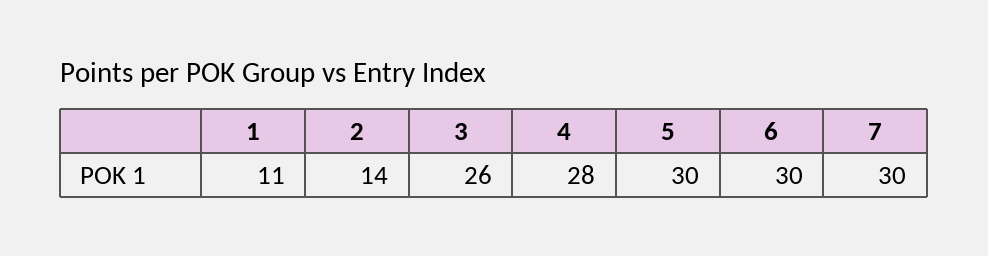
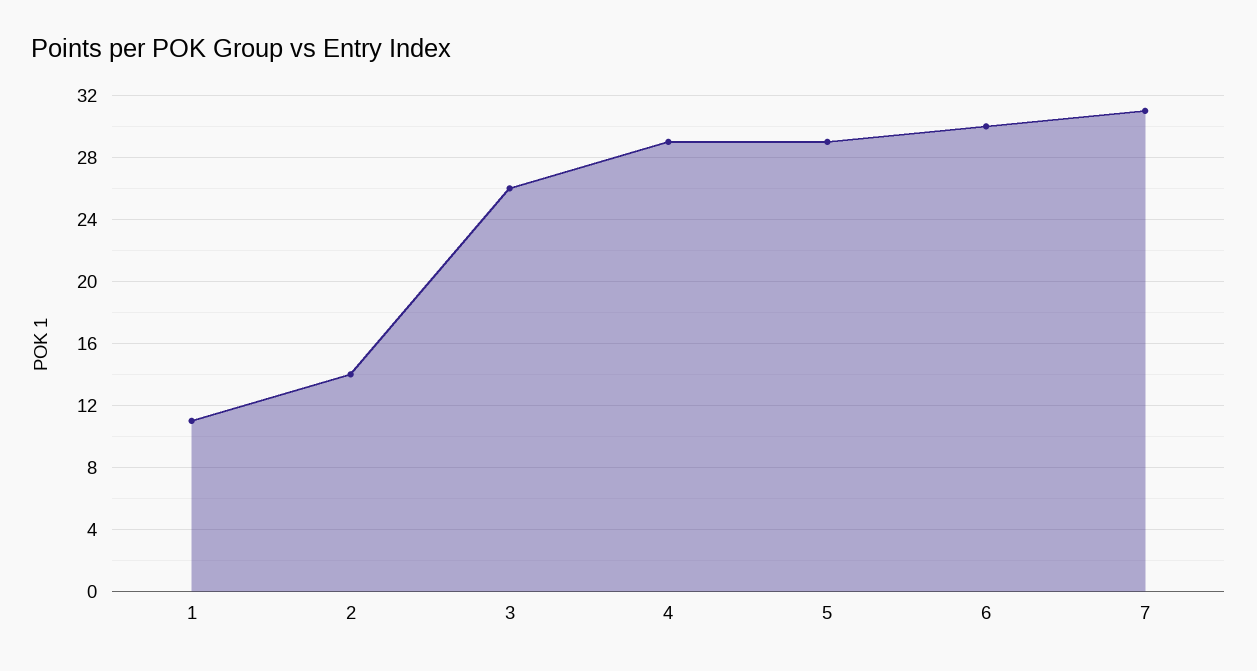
4: 28 -> 29
5: 30 -> 29
7: 30 -> 31

